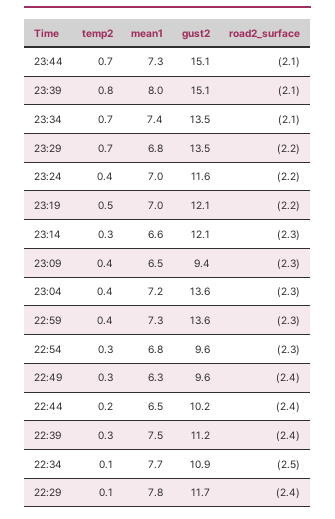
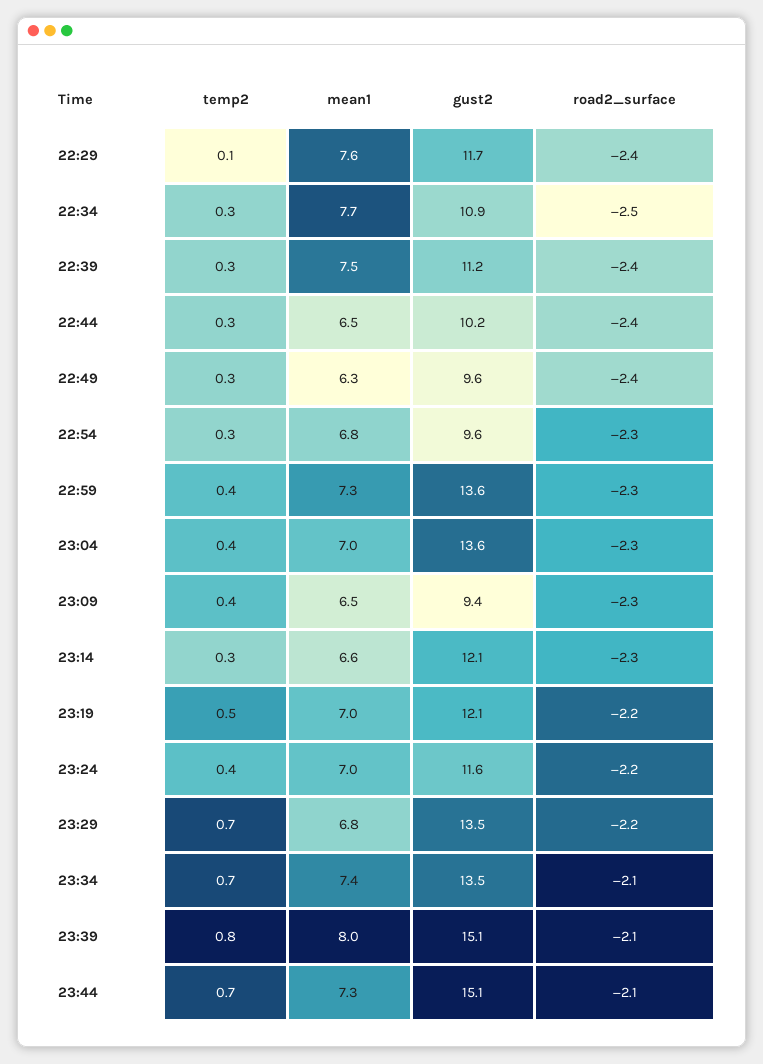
mean1, 23:04: 7.2 -> 7
temp2, 22:44: 0.2 -> 0.3
temp2, 22:34: 0.1 -> 0.3
mean1, 22:29: 7.8 -> 7.6

